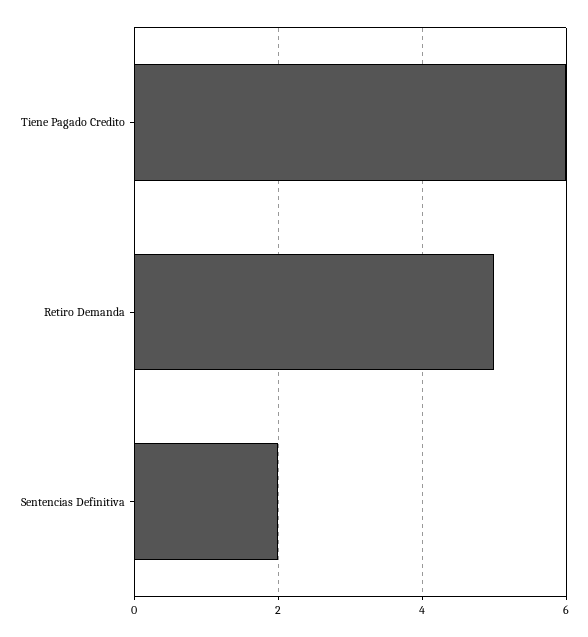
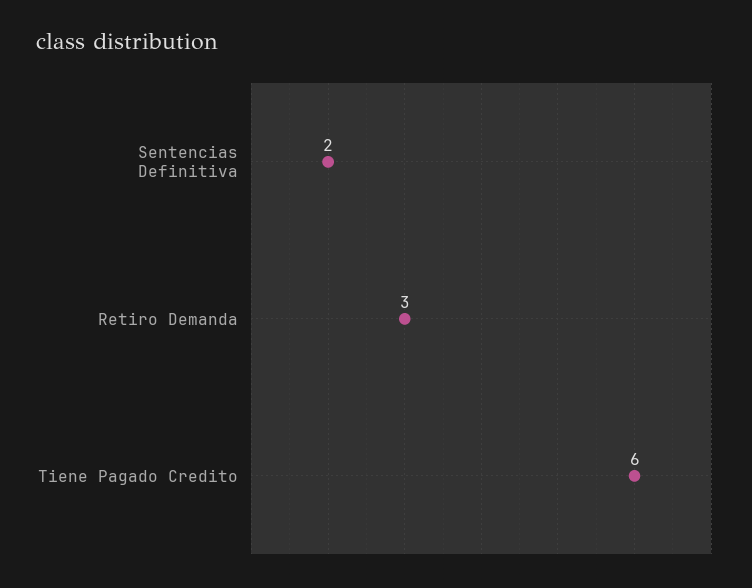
Retiro Demanda: 5 -> 3

